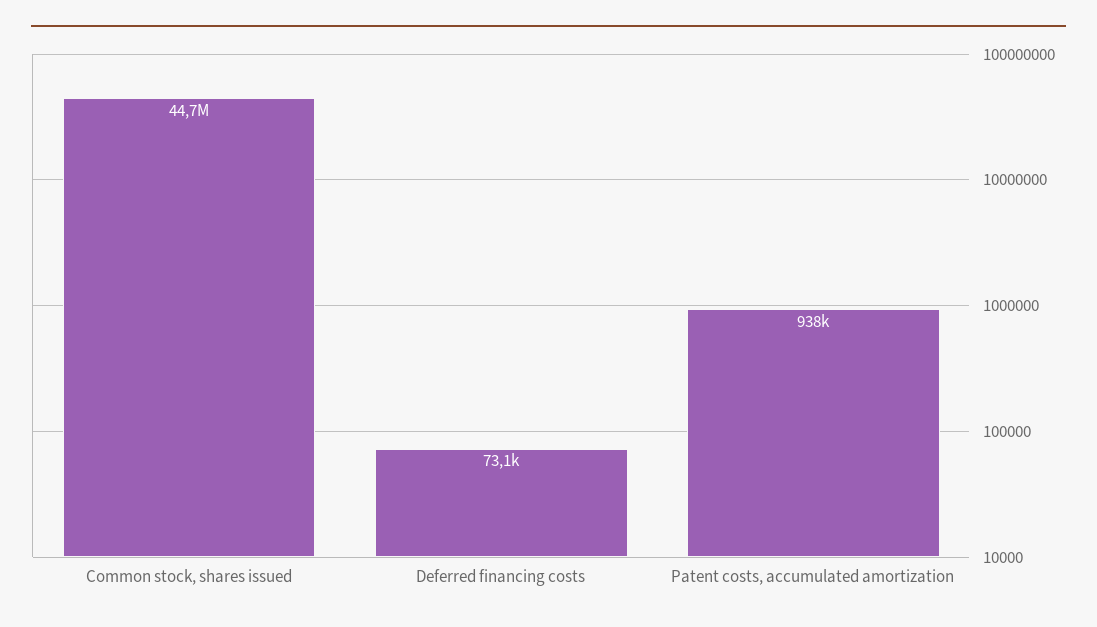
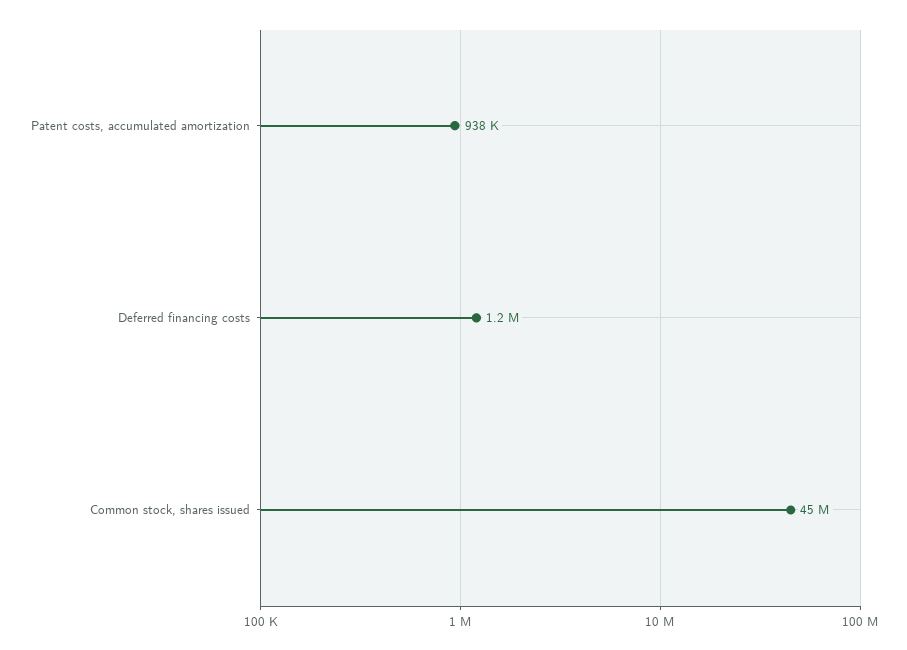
Deferred financing costs: 73100 -> 1200000

